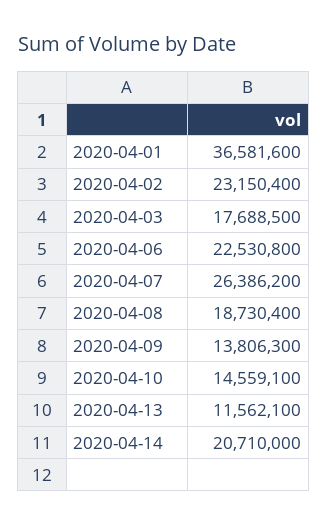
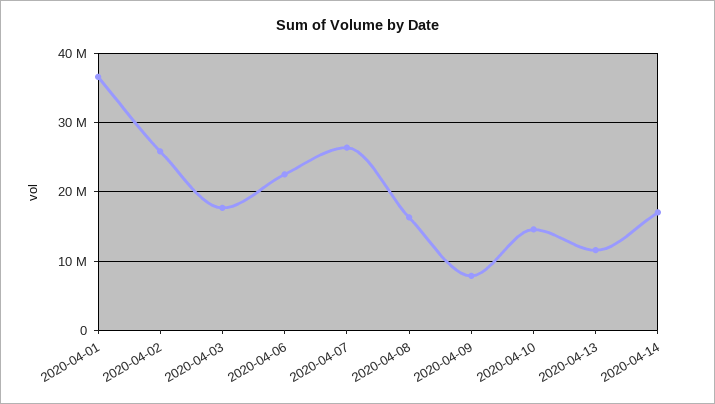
2020-04-02: 23150400 -> 26000000
2020-04-08: 18730400 -> 16000000
2020-04-09: 13806300 -> 8000000
2020-04-14: 20710000 -> 17000000

